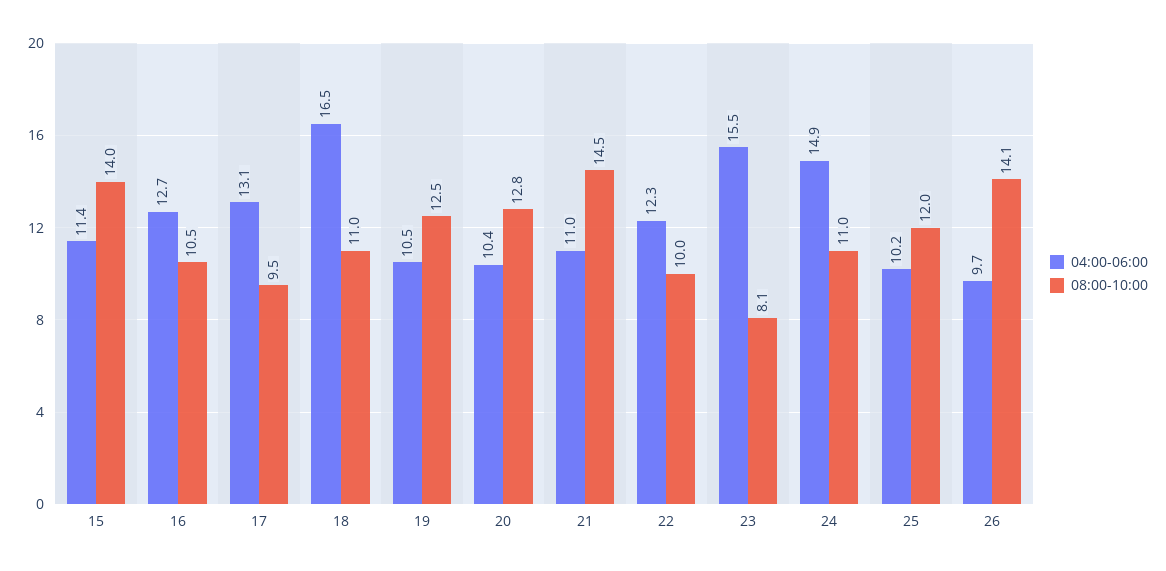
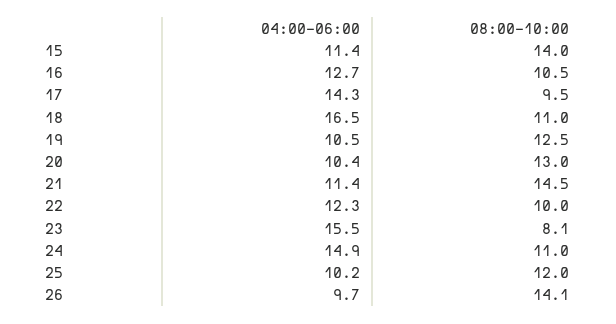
04:00-06:00, 17: 13.1 -> 14.3
08:00-10:00, 20: 12.8 -> 13
04:00-06:00, 21: 11 -> 11.4

